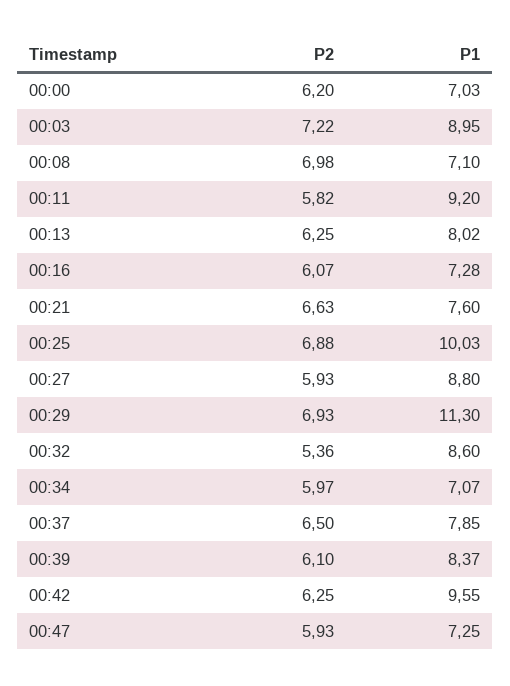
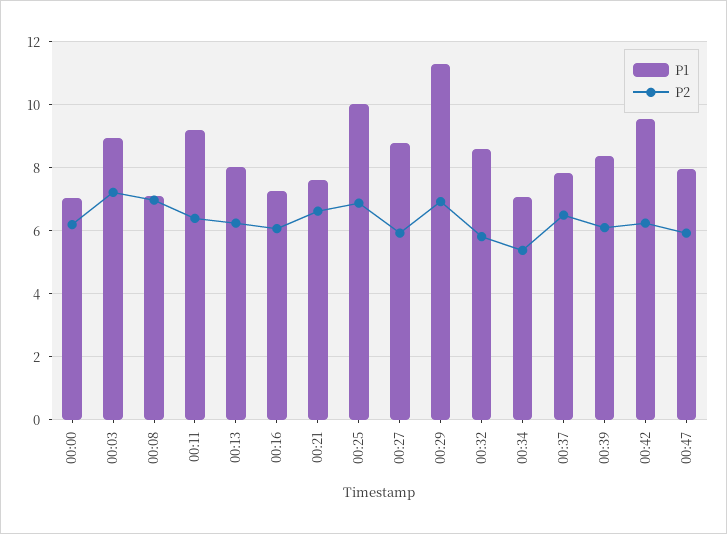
P2, 00:11: 5.82 -> 6.4
P2, 00:32: 5.36 -> 5.8
P2, 00:34: 5.97 -> 5.4
P1, 00:47: 7.25 -> 8

